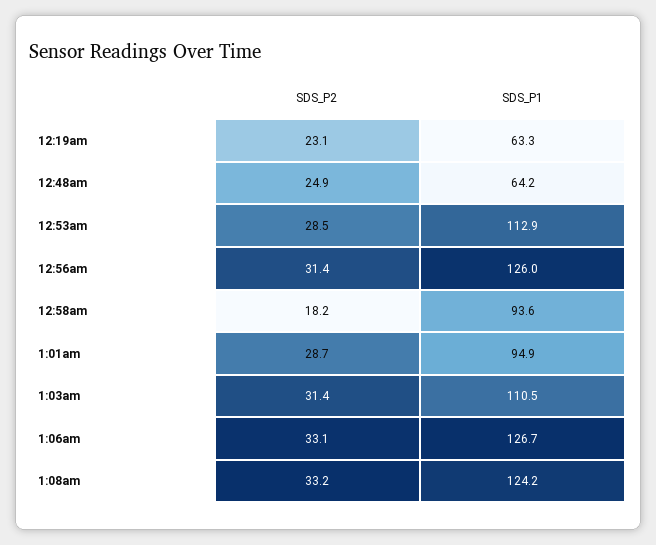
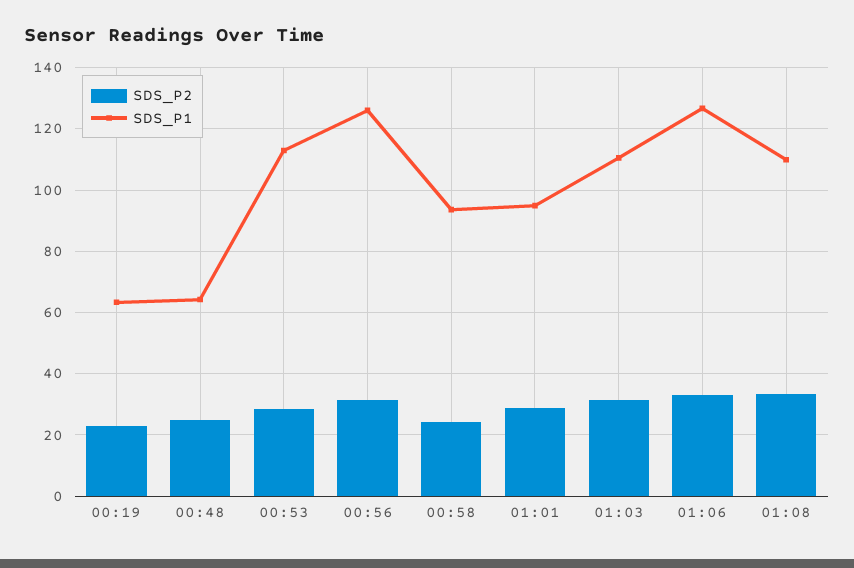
SDS_P2, 12:58am: 18.2 -> 24
SDS_P1, 1:08am: 124.2 -> 110

